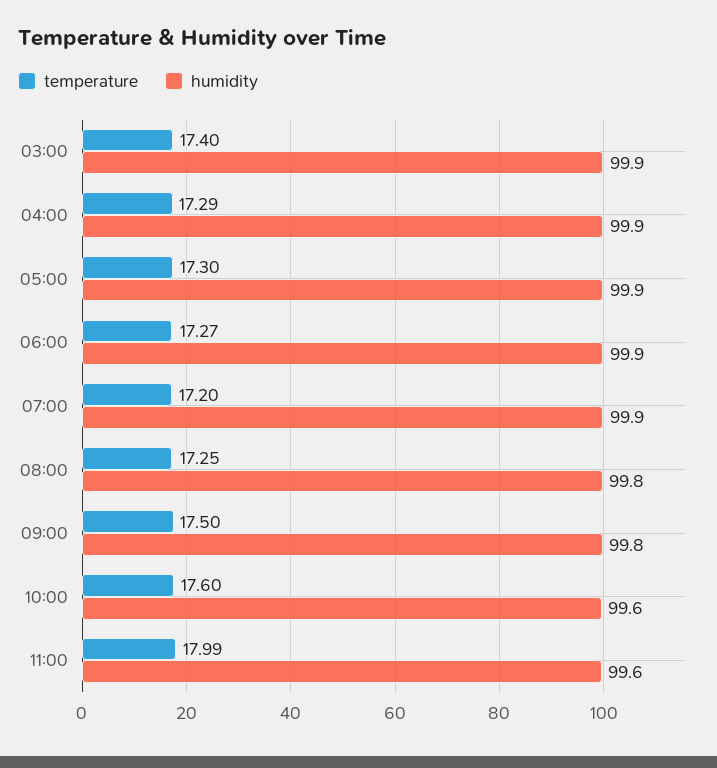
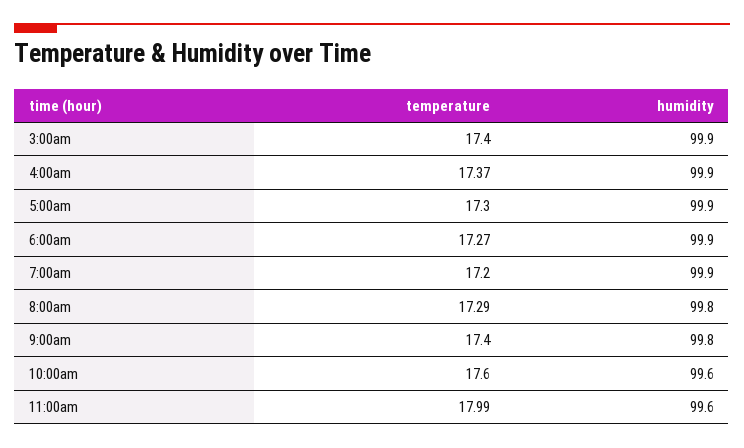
temperature, 04:00: 17.29 -> 17.37
temperature, 08:00: 17.25 -> 17.29
temperature, 09:00: 17.5 -> 17.4

